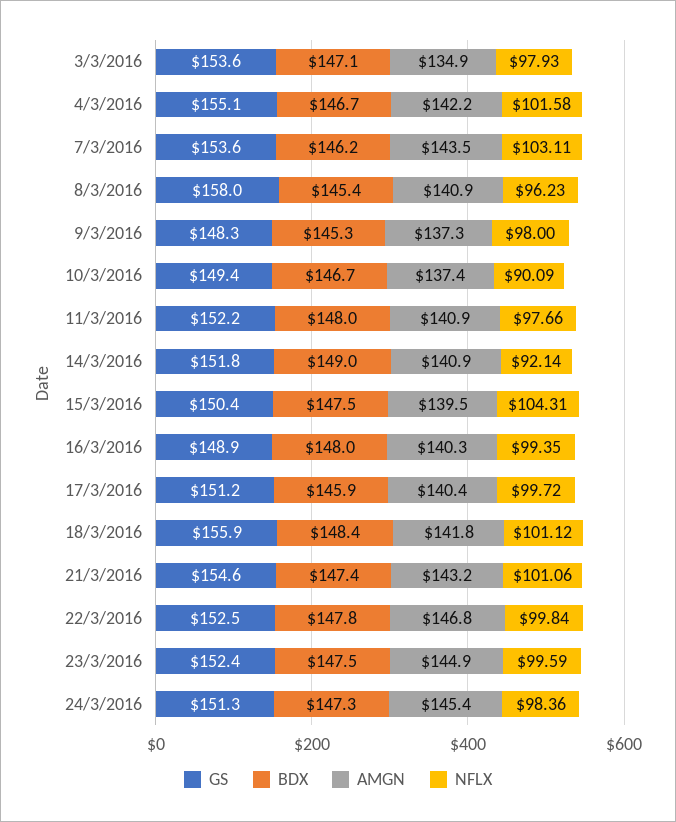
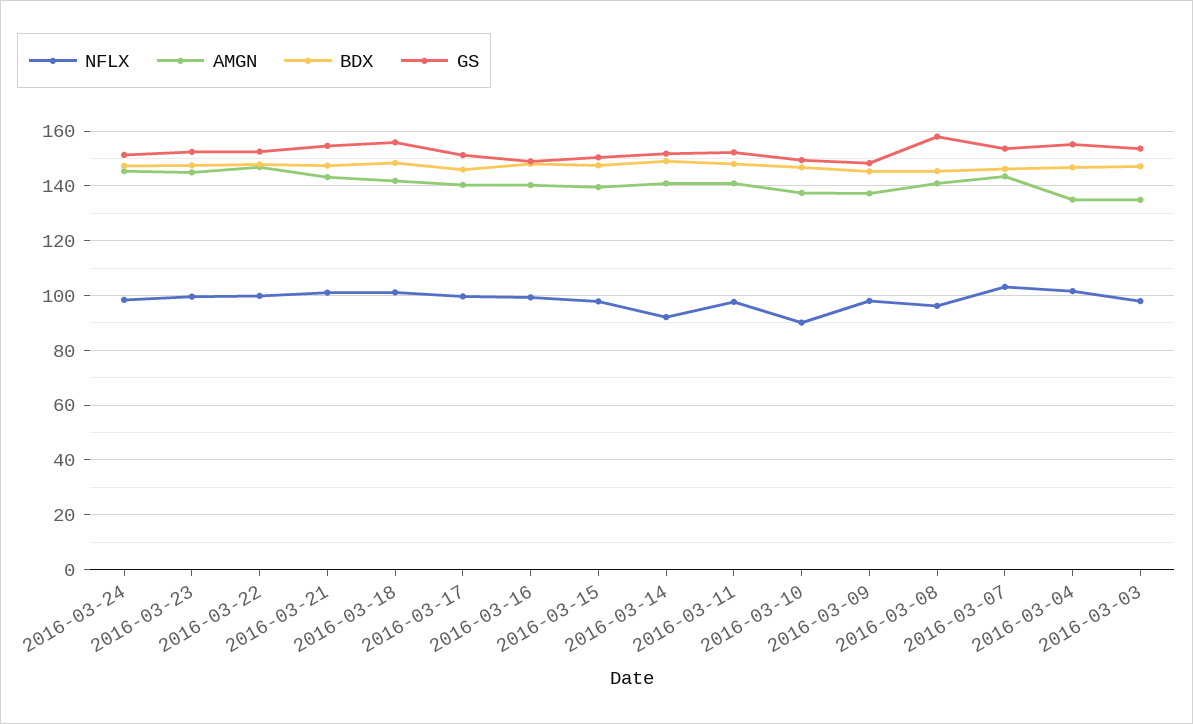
AMGN, 4/3/2016: 142.2 -> 135
NFLX, 15/3/2016: 104.31 -> 97.5

